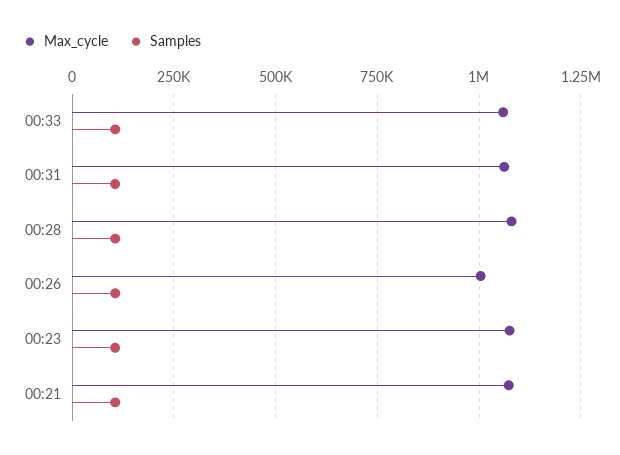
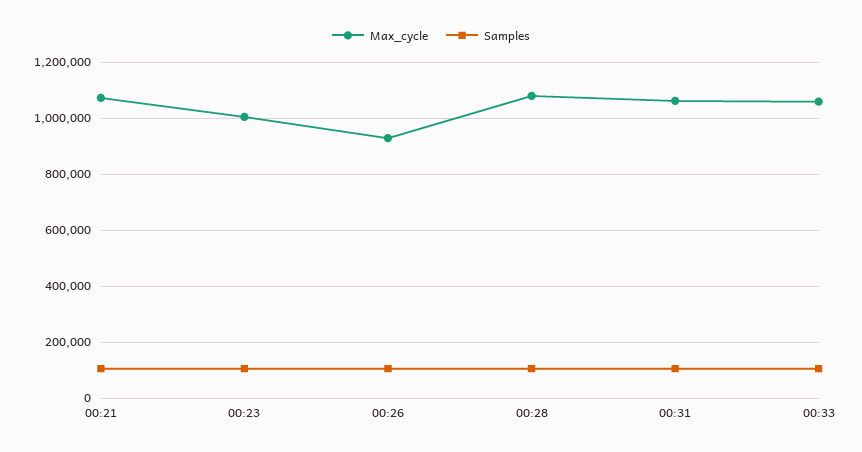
Max_cycle, 00:26: 1000000 -> 925000
Max_cycle, 00:23: 1075000 -> 1000000

